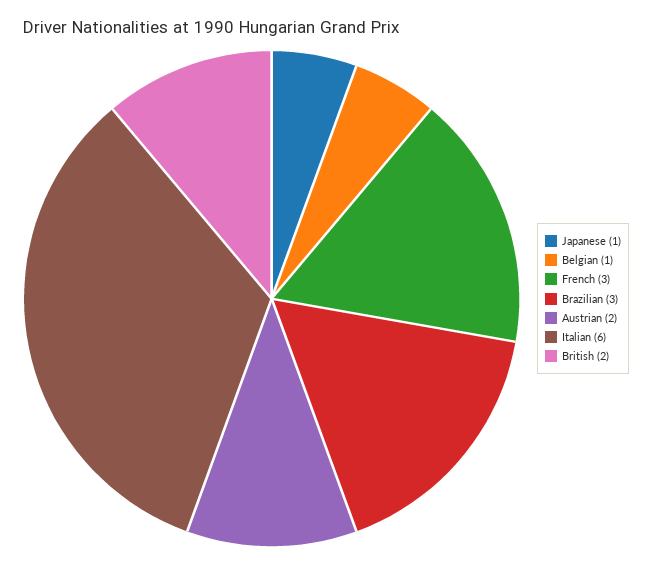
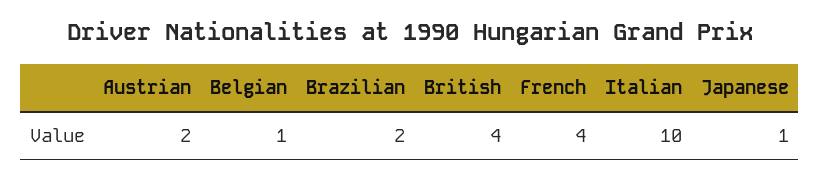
French: 3 -> 4
Brazilian: 3 -> 2
Italian: 6 -> 10
British: 2 -> 4

